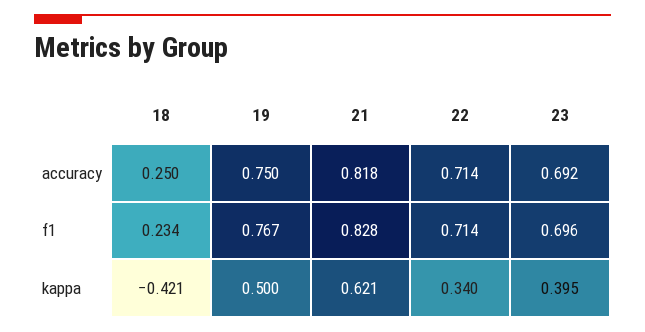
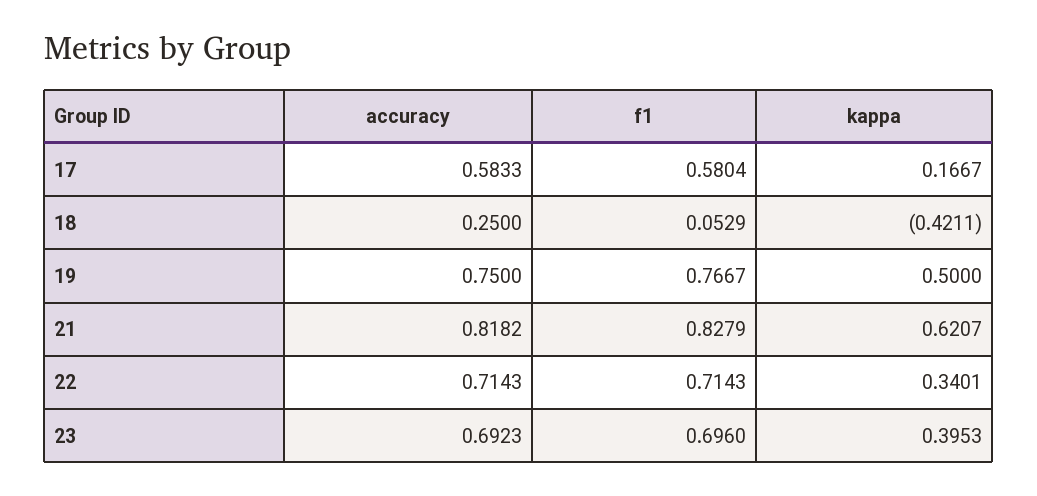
18, f1: 0.234 -> 0.0529
17, accuracy: none -> 0.5833
17, f1: none -> 0.5804
17, kappa: none -> 0.1667

